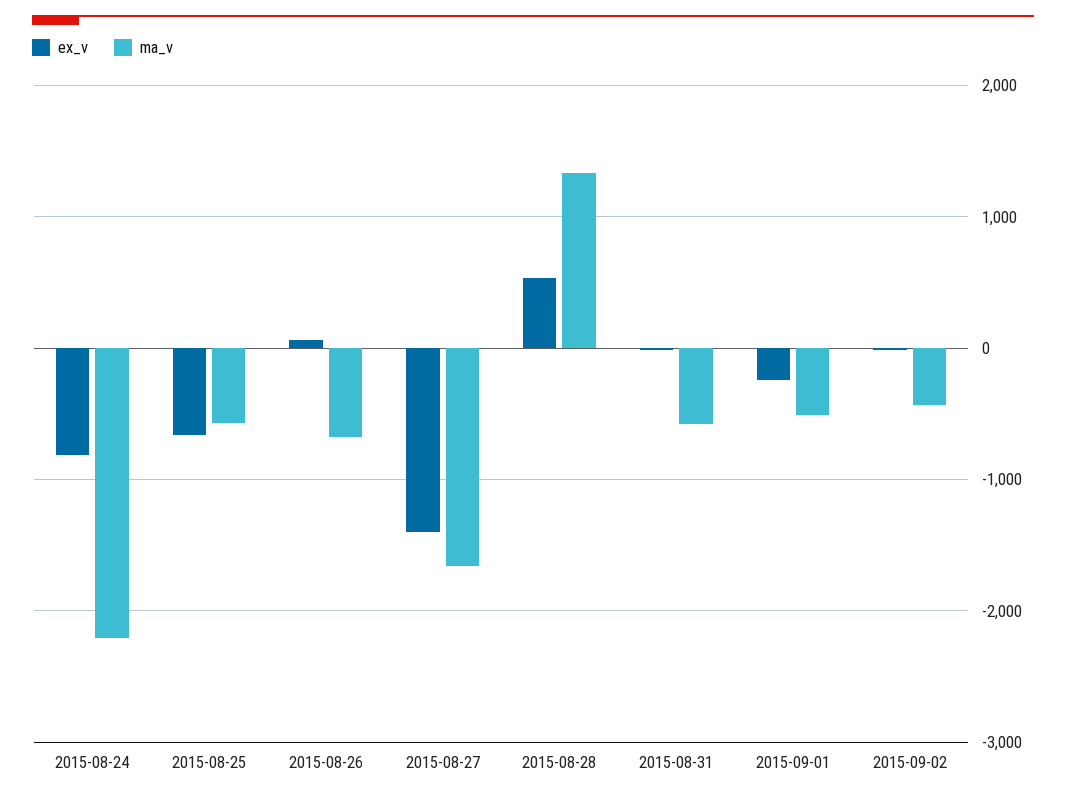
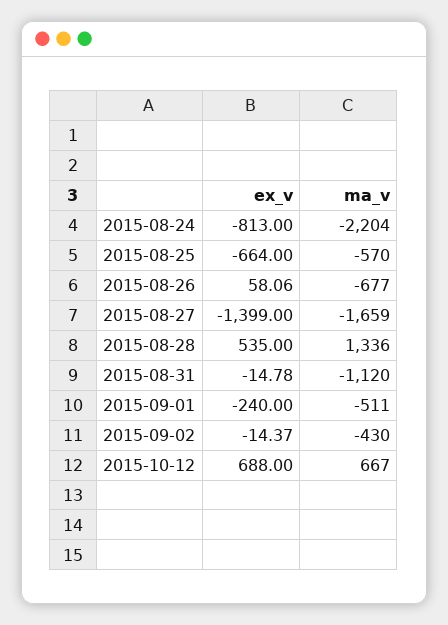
ma_v, 2015-08-31: -600 -> -1120
ex_v, 2015-10-12: none -> 688
ma_v, 2015-10-12: none -> 667

